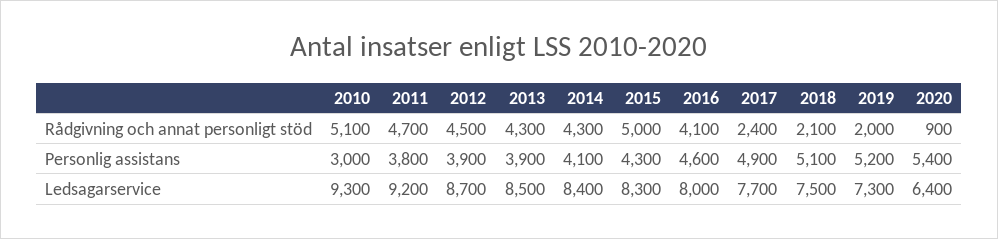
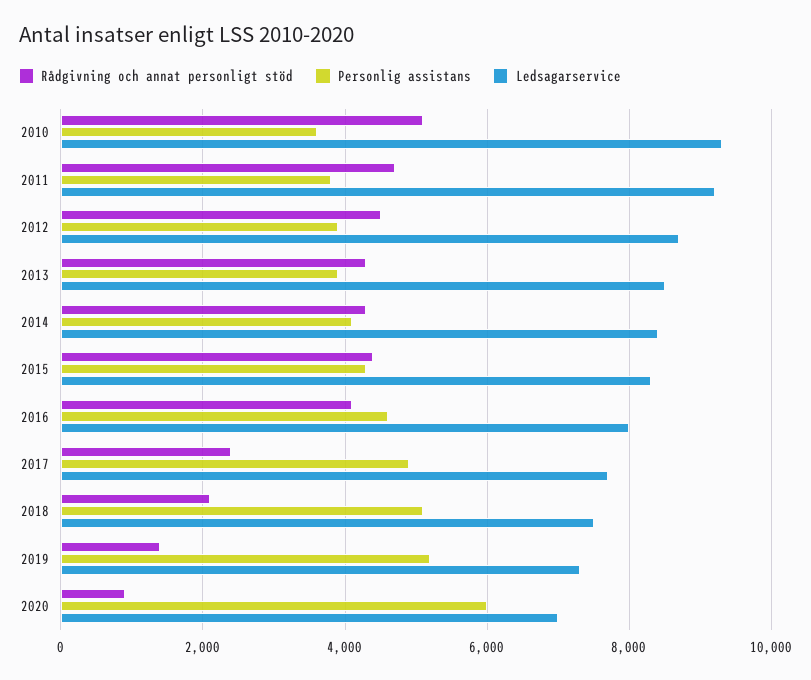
Rådgivning och annat personligt stöd, 2015: 5000 -> 4400
Rådgivning och annat personligt stöd, 2019: 2000 -> 1400
Personlig assistans, 2010: 3000 -> 3600
Personlig assistans, 2020: 5400 -> 6000
Ledsagarservice, 2020: 6400 -> 7000

